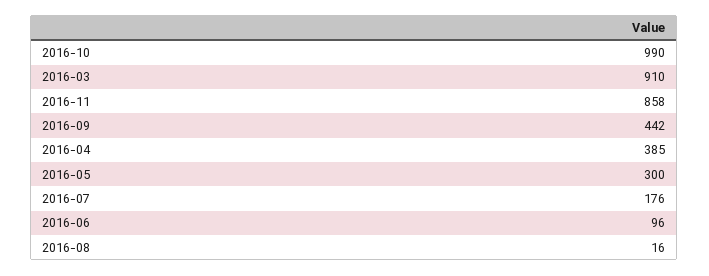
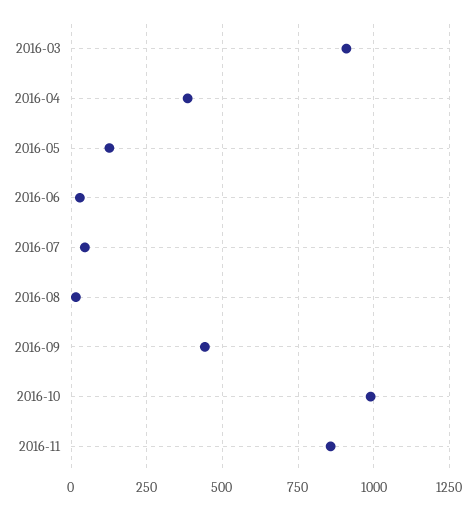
2016-05: 300 -> 125
2016-07: 176 -> 50
2016-06: 96 -> 25

